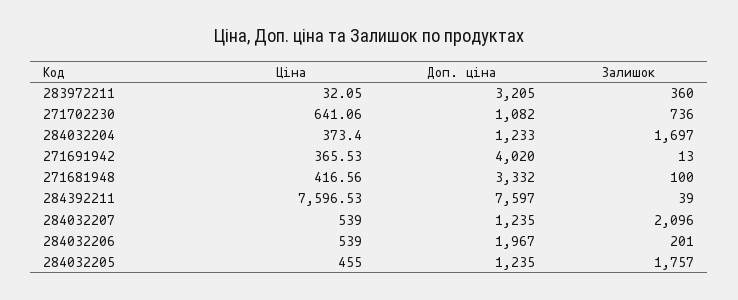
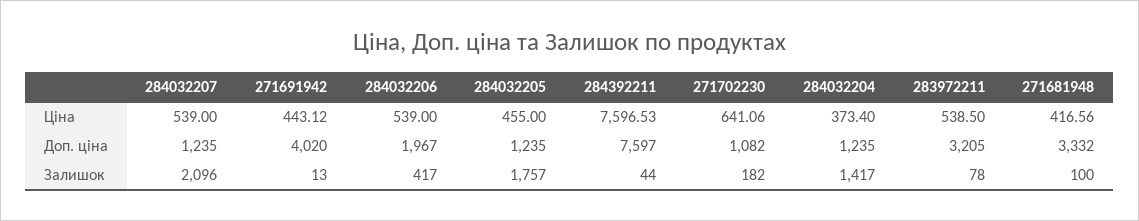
Ціна, 283972211: 32.05 -> 538.5
Залишок, 283972211: 360 -> 78
Залишок, 271702230: 736 -> 182
Доп. ціна, 284032204: 1233 -> 1235
Залишок, 284032204: 1697 -> 1417
Ціна, 271691942: 365.53 -> 443.12
Залишок, 284392211: 39 -> 44
Залишок, 284032206: 201 -> 417

